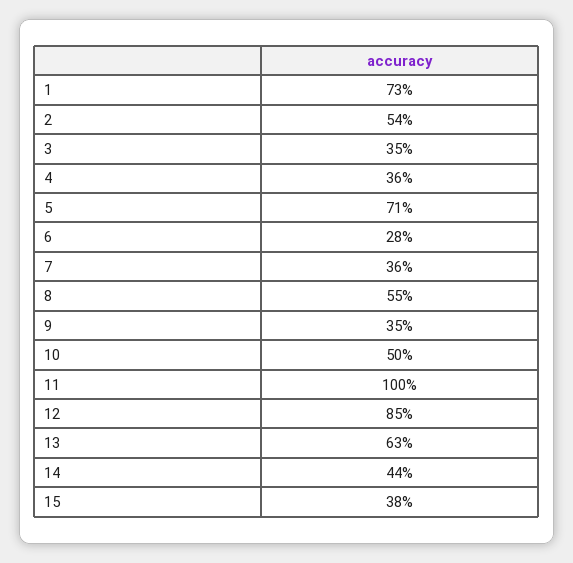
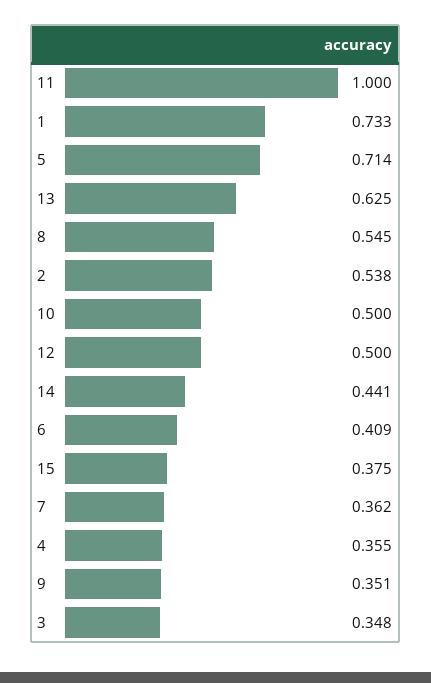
6: 0.28 -> 0.409
12: 0.85 -> 0.5

